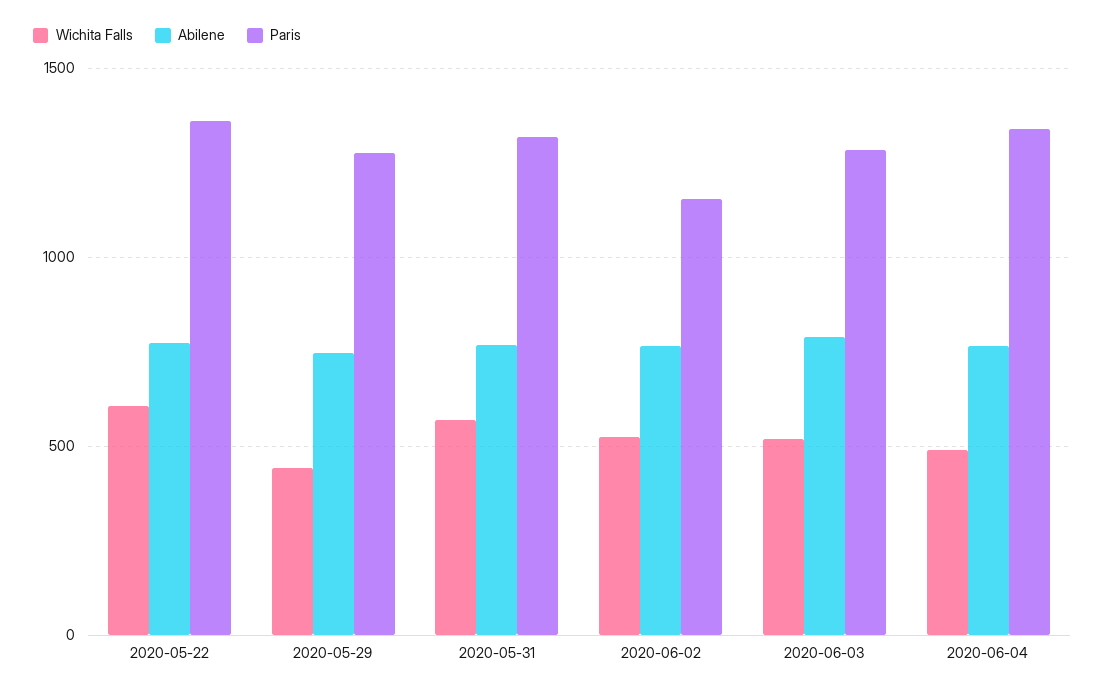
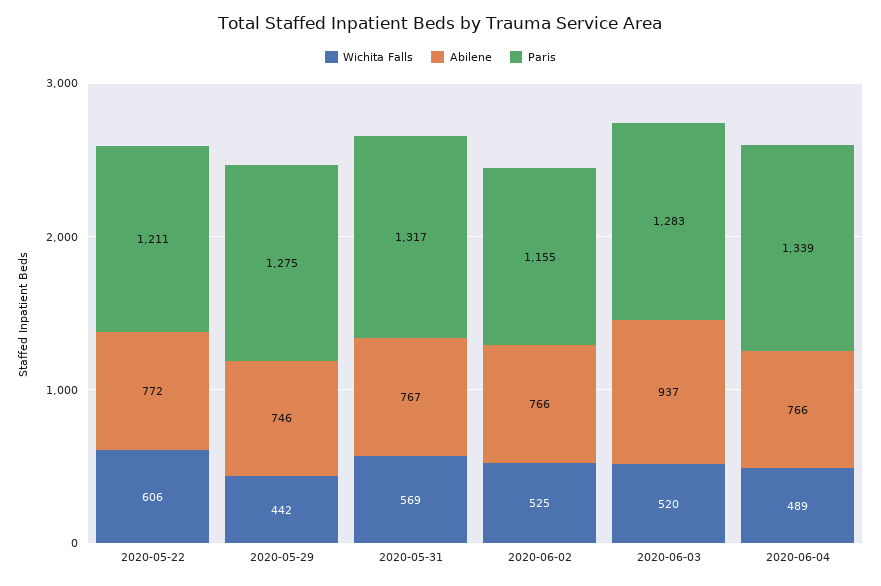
Paris, 2020-05-22: 1350 -> 1211
Abilene, 2020-06-03: 800 -> 937

